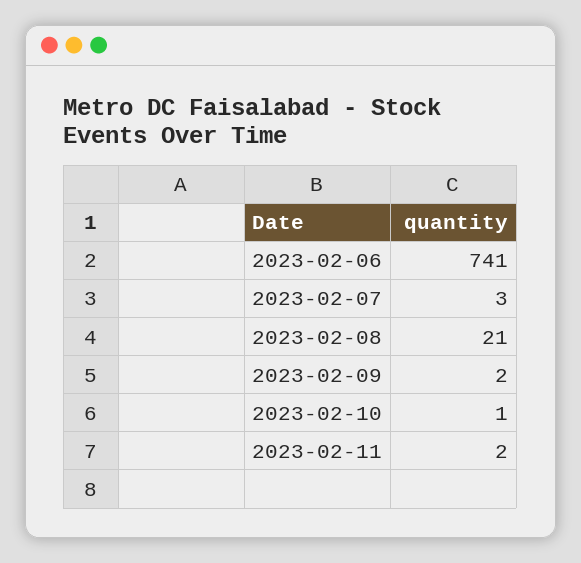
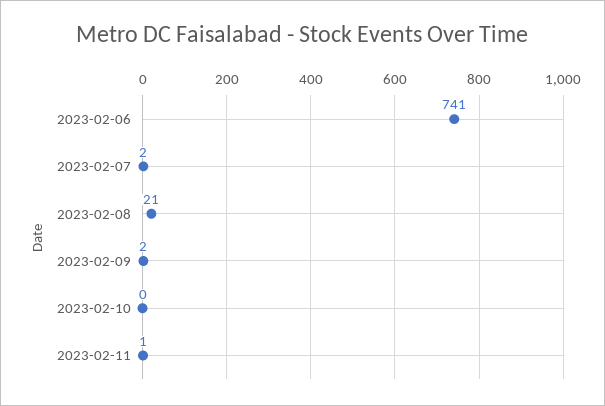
2023-02-07: 3 -> 2
2023-02-10: 1 -> 0
2023-02-11: 2 -> 1

